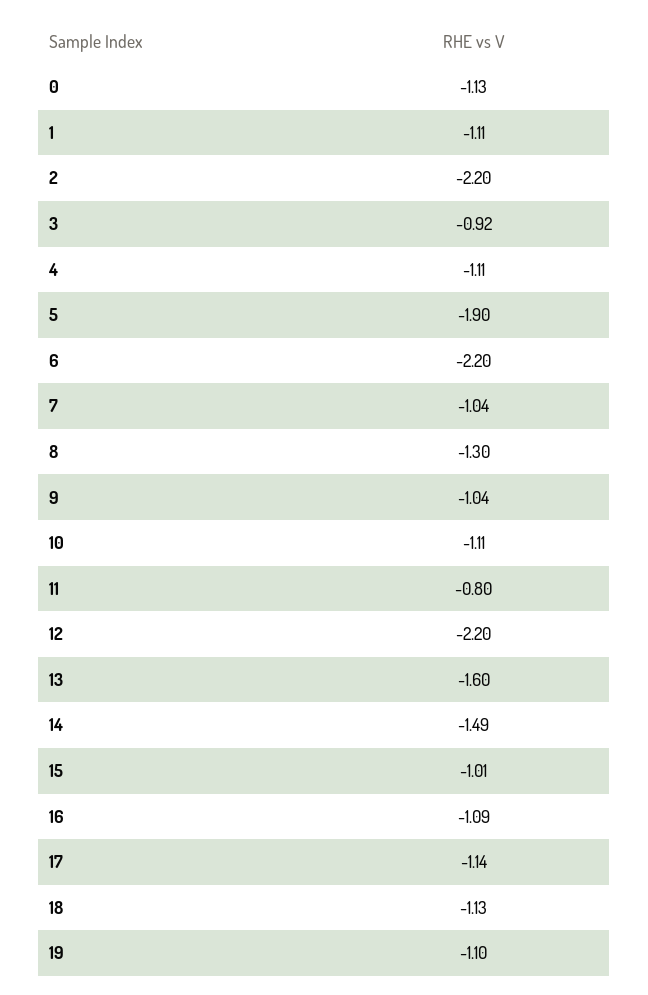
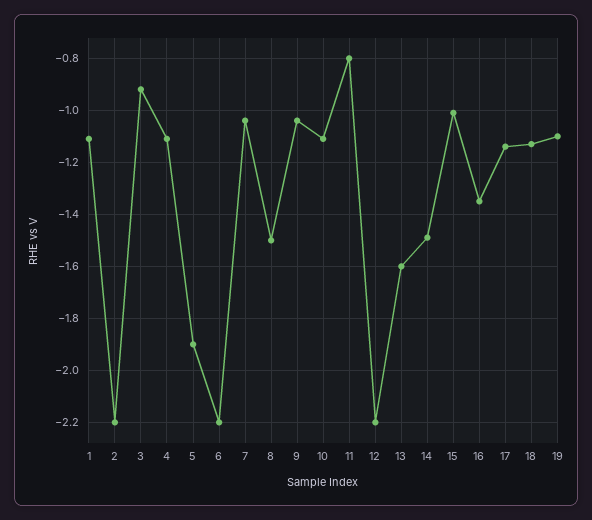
0: -1.13 -> none
8: -1.3 -> -1.5
16: -1.09 -> -1.35

